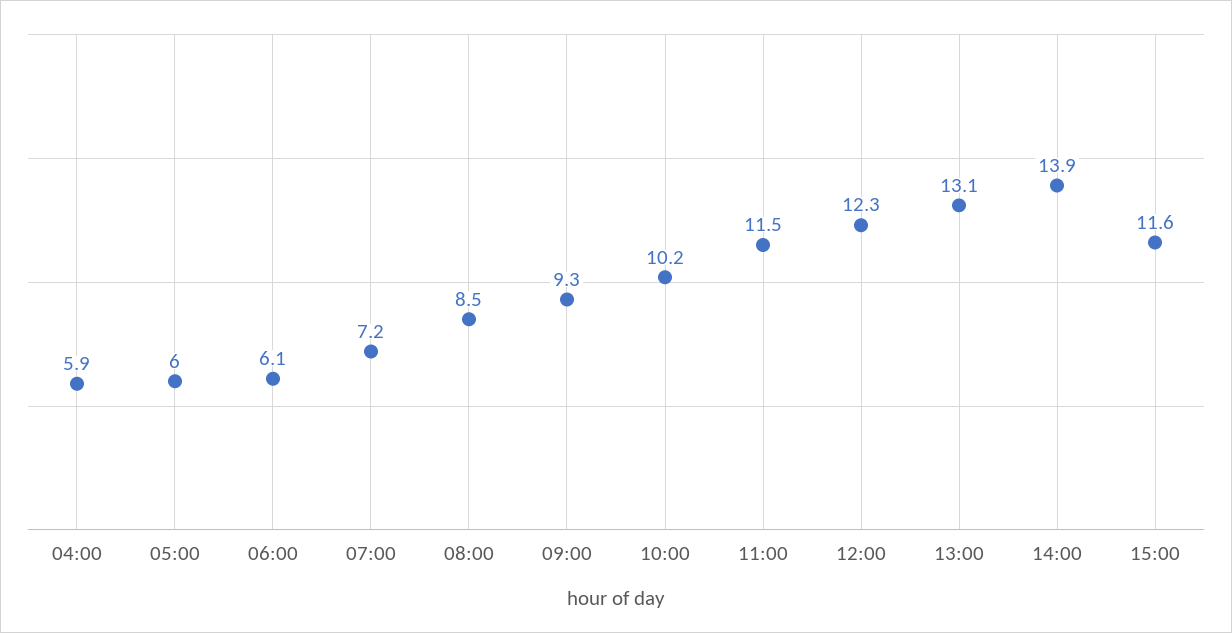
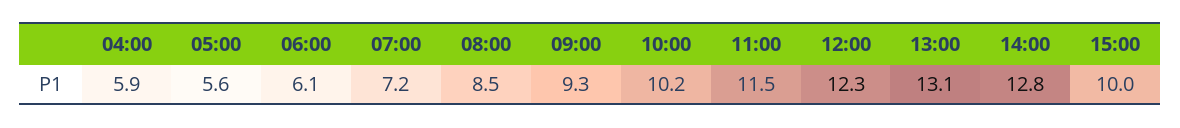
05:00: 6 -> 5.6
14:00: 13.9 -> 12.8
15:00: 11.6 -> 10

